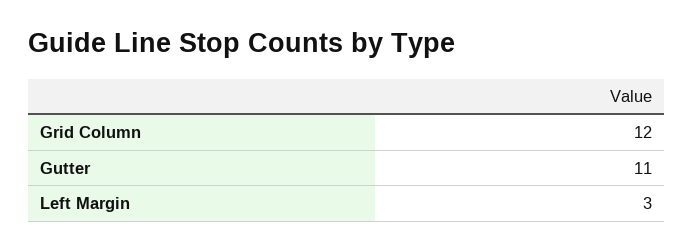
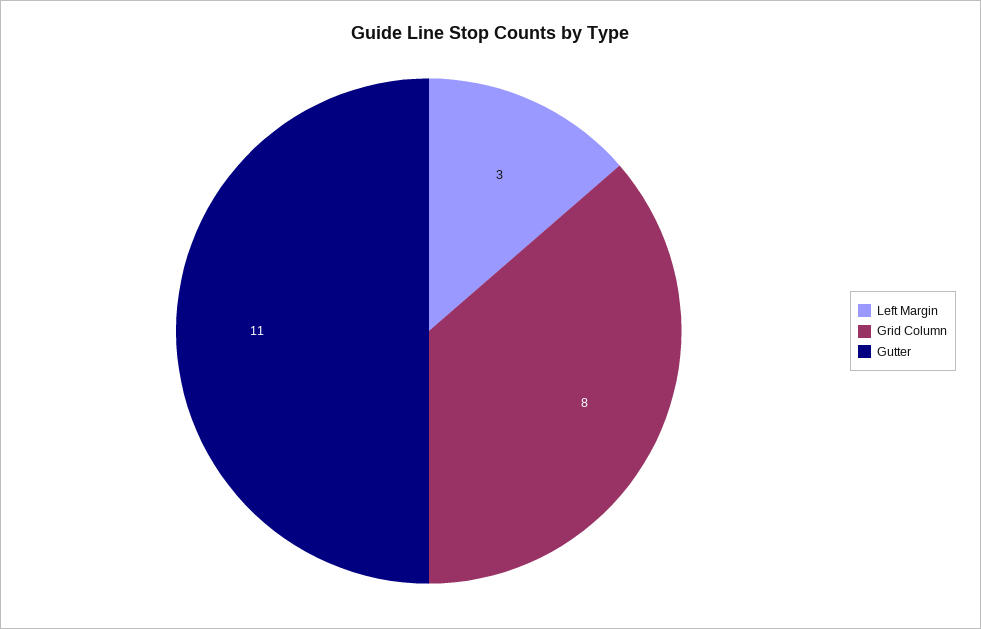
Grid Column: 12 -> 8

